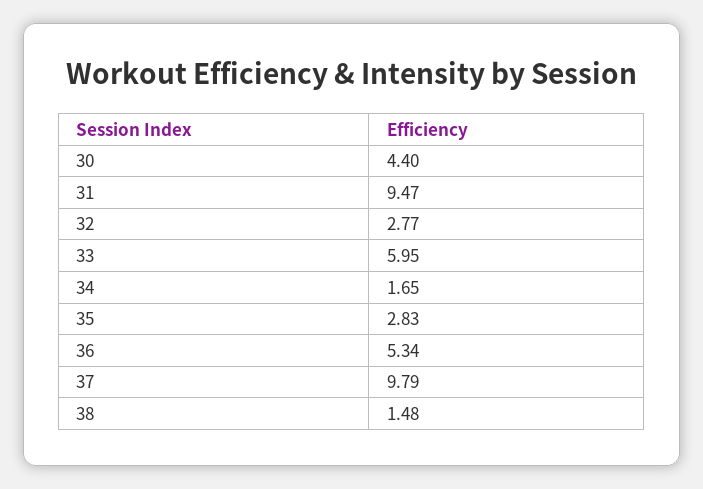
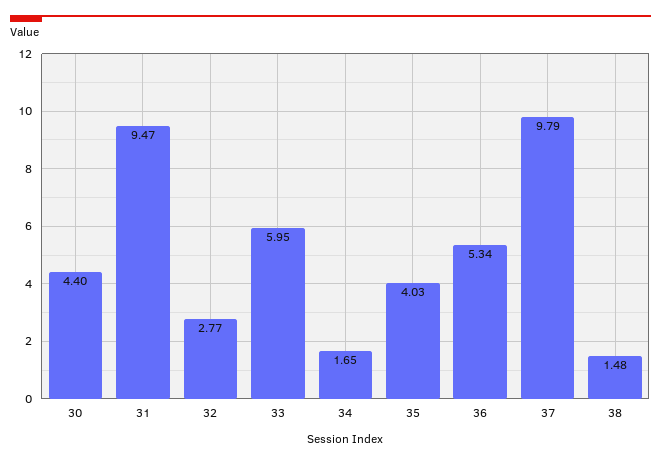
35: 2.83 -> 4.03

